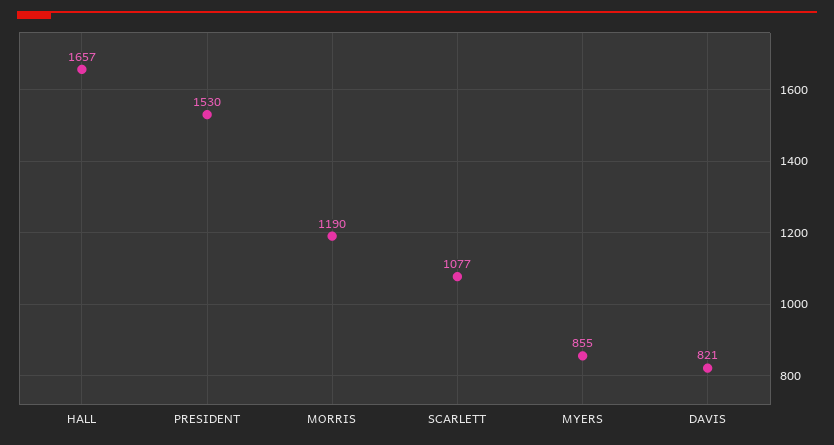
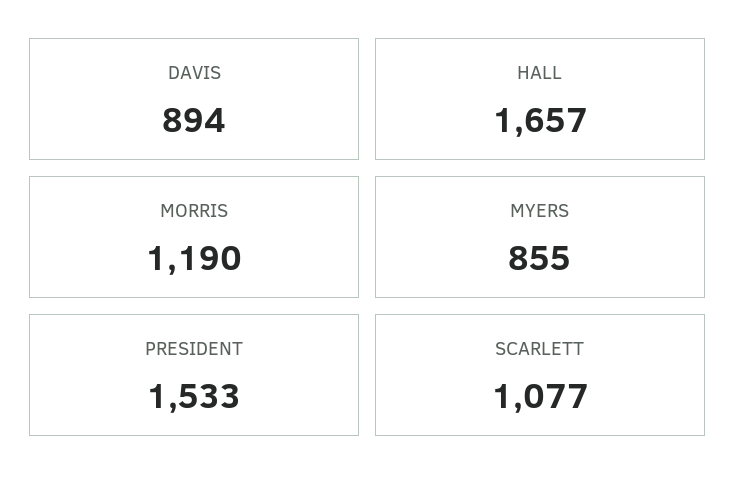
PRESIDENT: 1530 -> 1533
DAVIS: 821 -> 894

